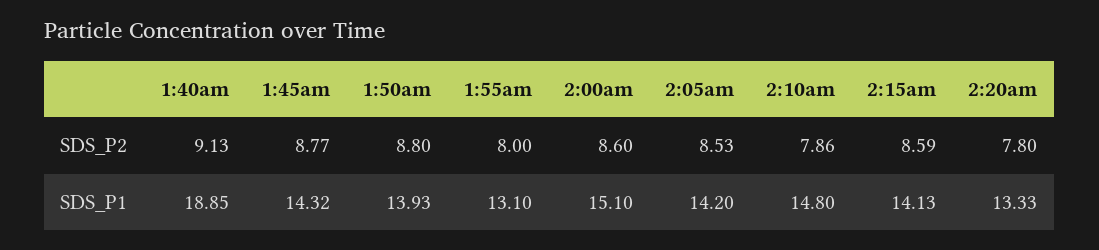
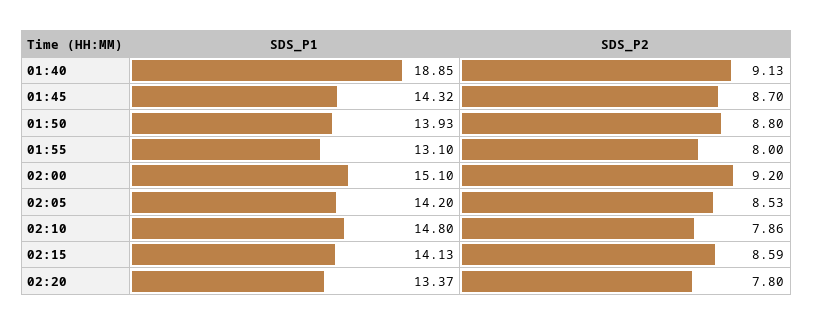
1:45am, SDS_P2: 8.77 -> 8.7
2:00am, SDS_P2: 8.6 -> 9.2
2:20am, SDS_P1: 13.33 -> 13.37

